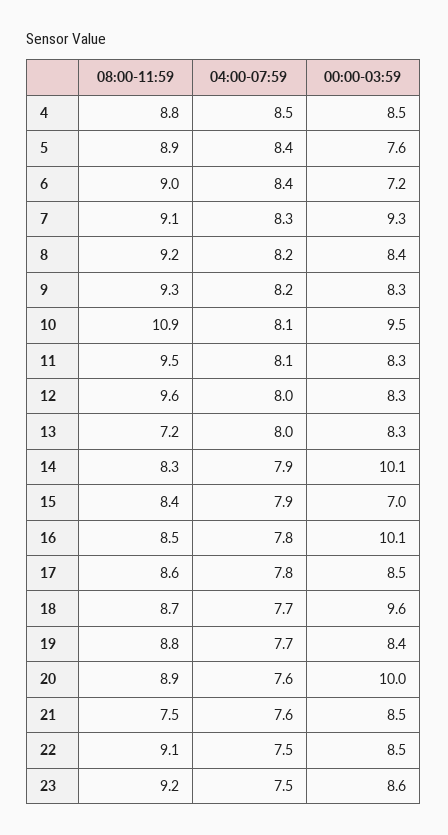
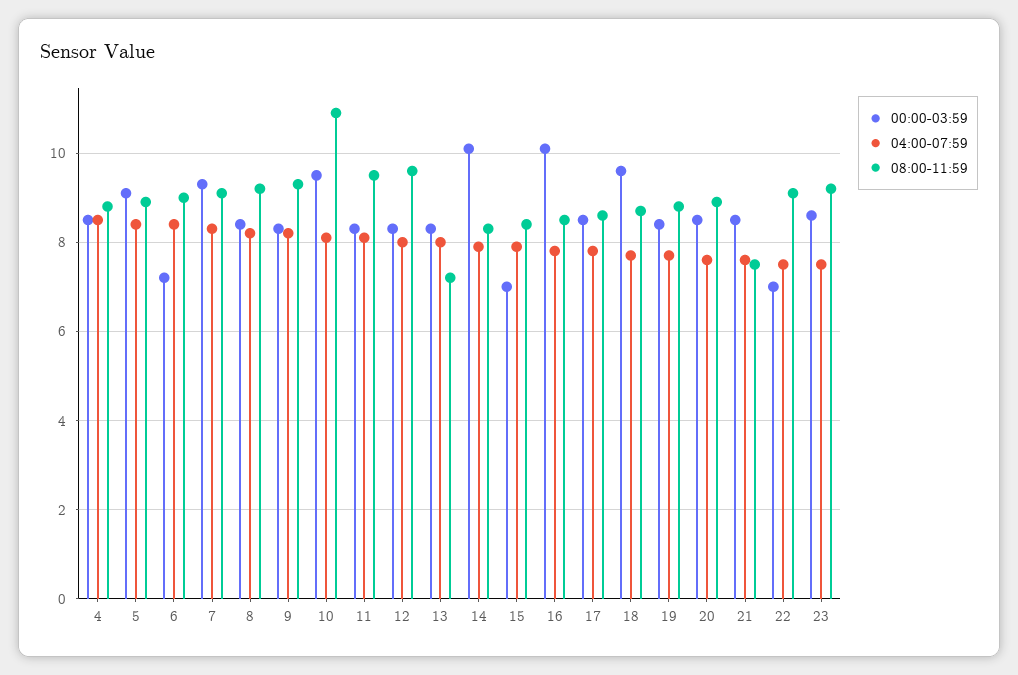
00:00-03:59, 5: 7.6 -> 9
00:00-03:59, 20: 10 -> 8.5
00:00-03:59, 22: 8.5 -> 7

